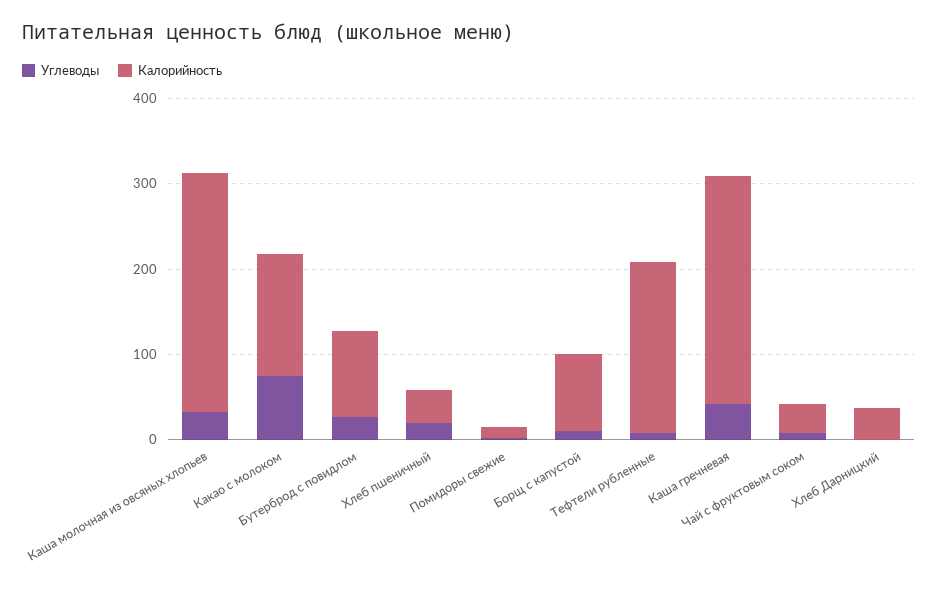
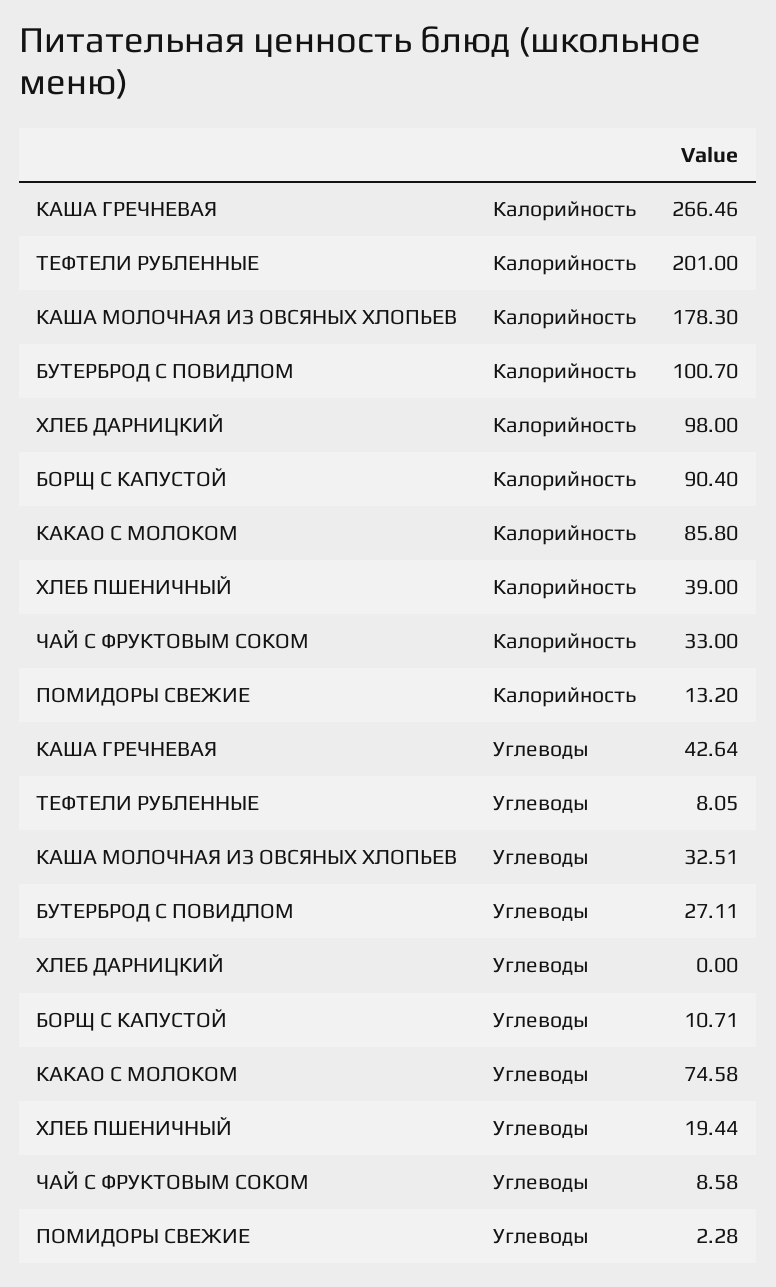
Калорийность, Каша молочная из овсяных хлопьев: 280 -> 178.3
Калорийность, Какао с молоком: 140 -> 85.8
Калорийность, Хлеб Дарницкий: 40 -> 98

